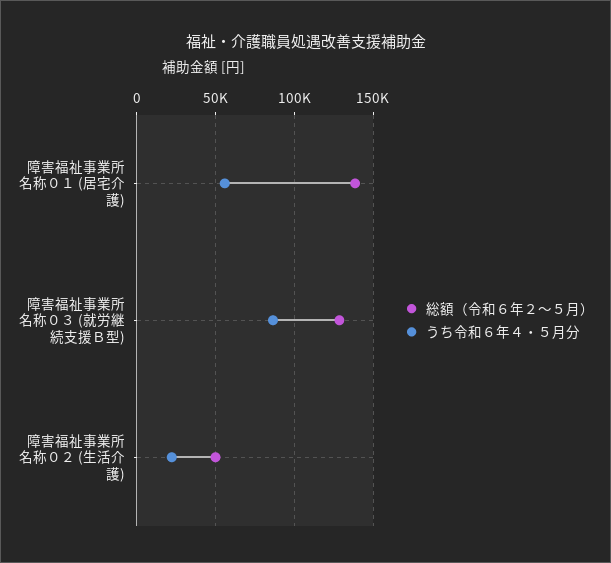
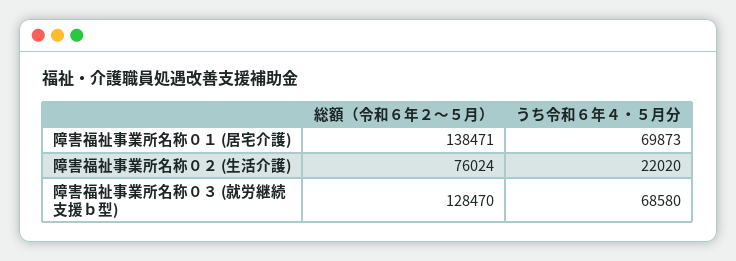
うち令和６年４・５月分, 障害福祉事業所名称０１ (居宅介護): 55000 -> 69873
うち令和６年４・５月分, 障害福祉事業所名称０３ (就労継続支援Ｂ型): 85000 -> 68580
総額（令和６年２〜５月）, 障害福祉事業所名称０２ (生活介護): 50000 -> 76024

